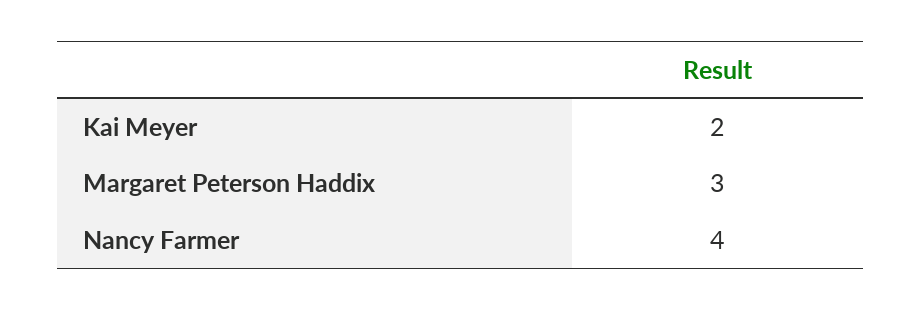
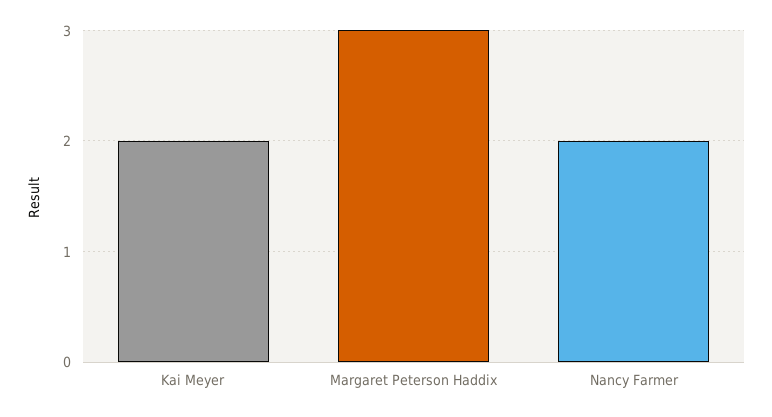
Nancy Farmer: 4 -> 2

